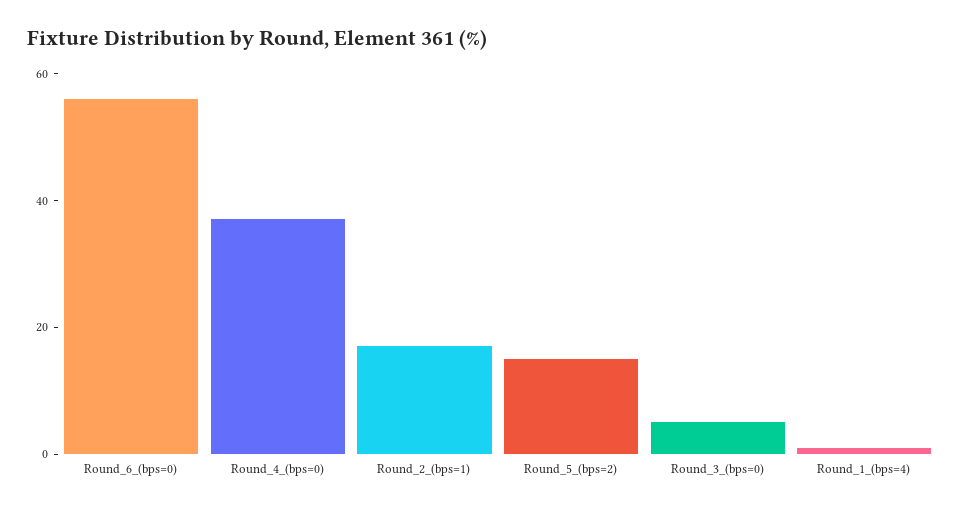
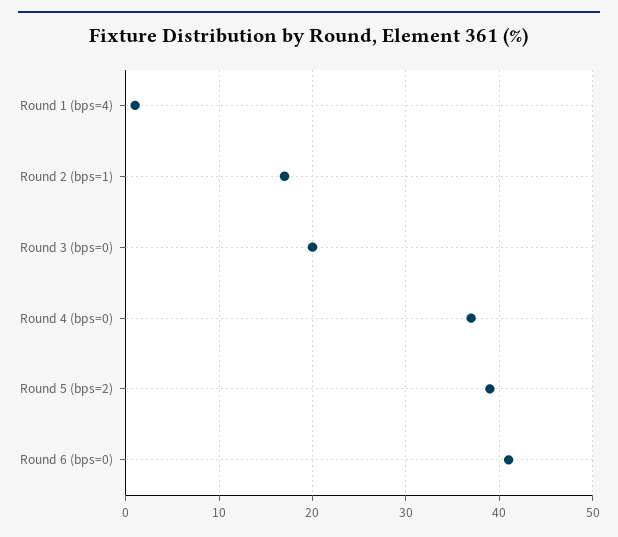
Round_6_(bps=0): 55 -> 41
Round_5_(bps=2): 15 -> 39
Round_3_(bps=0): 5 -> 20

